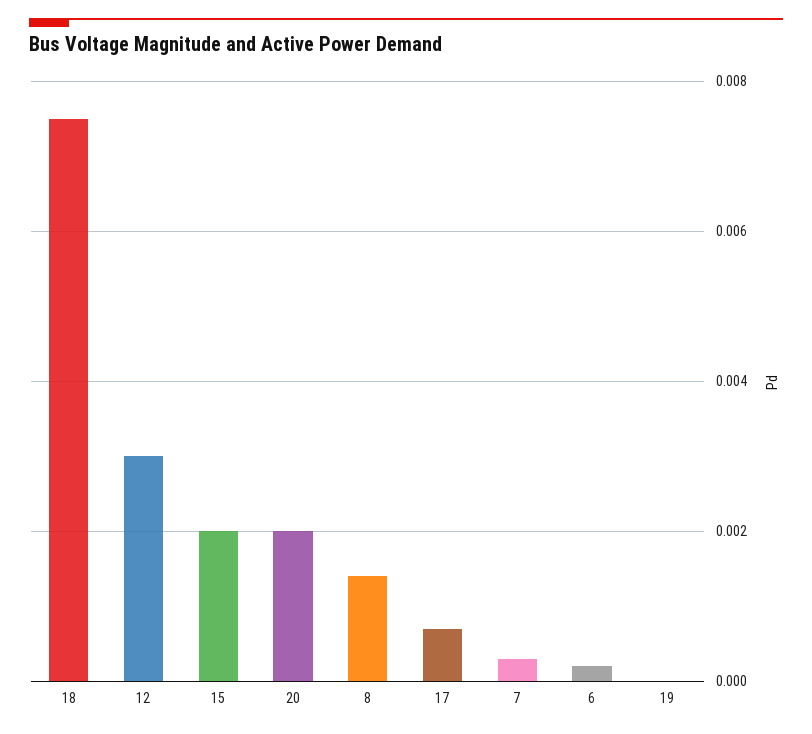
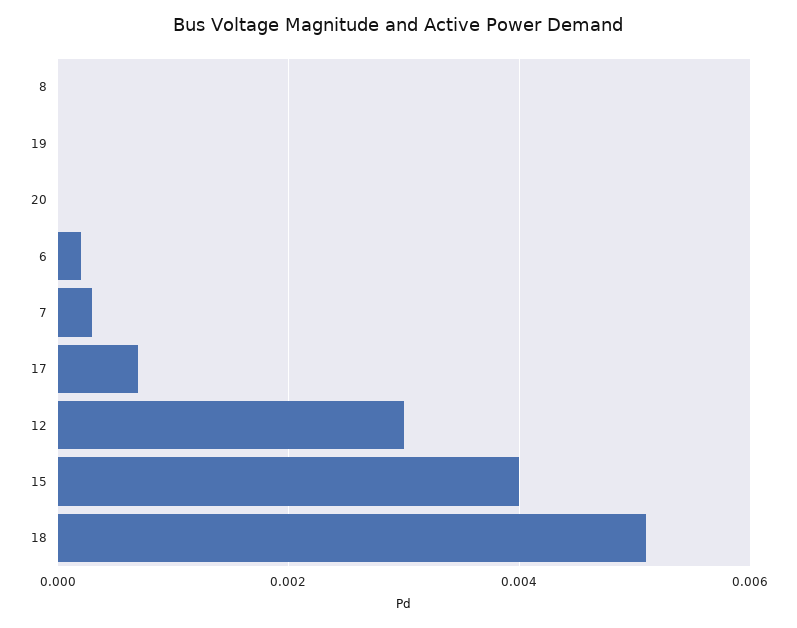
18: 0.0075 -> 0.005
15: 0.002 -> 0.004
20: 0.002 -> 0
8: 0.0015 -> 0

